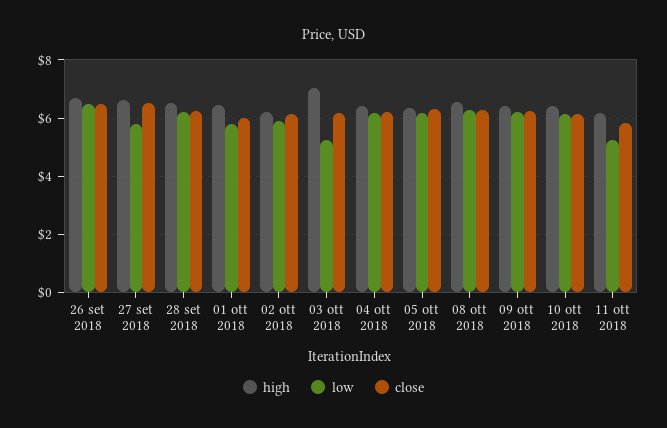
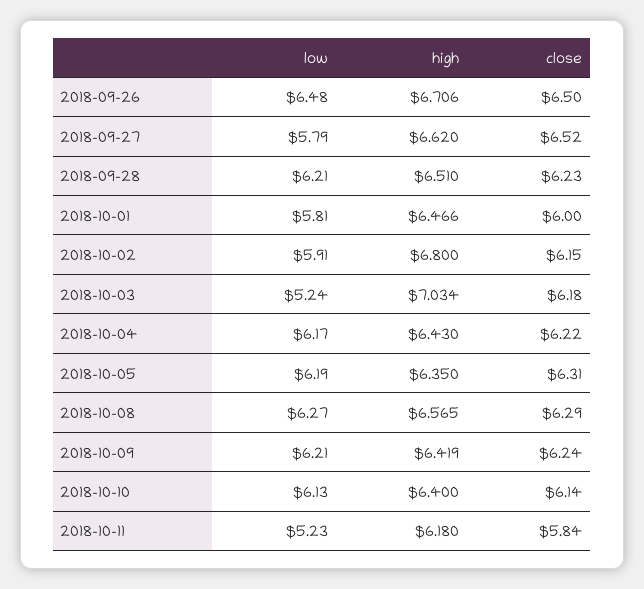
high, 02 ott 2018: 6.25 -> 6.8

